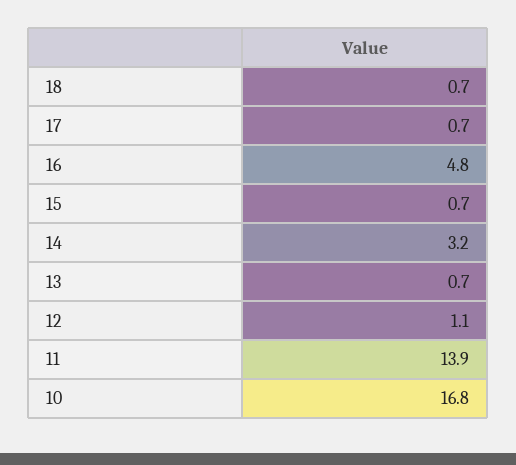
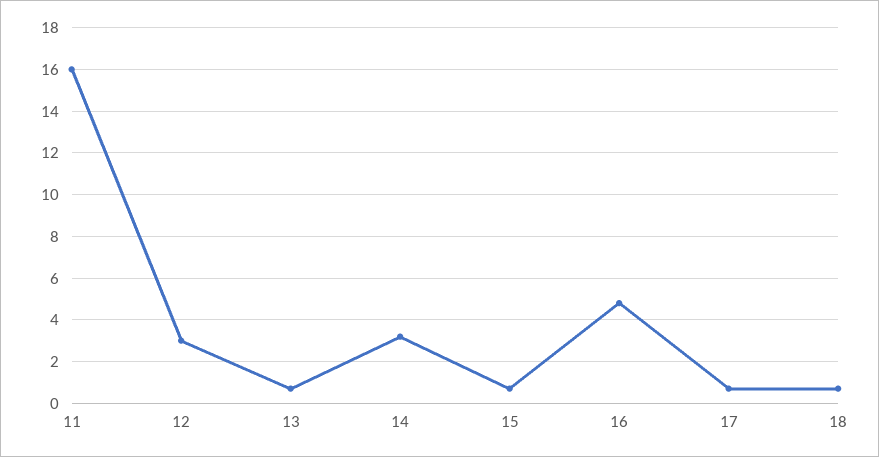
12: 1.1 -> 3
11: 13.9 -> 16
10: 16.8 -> none

